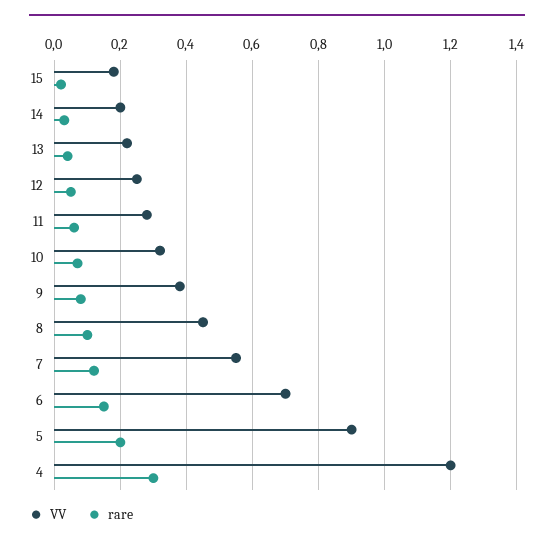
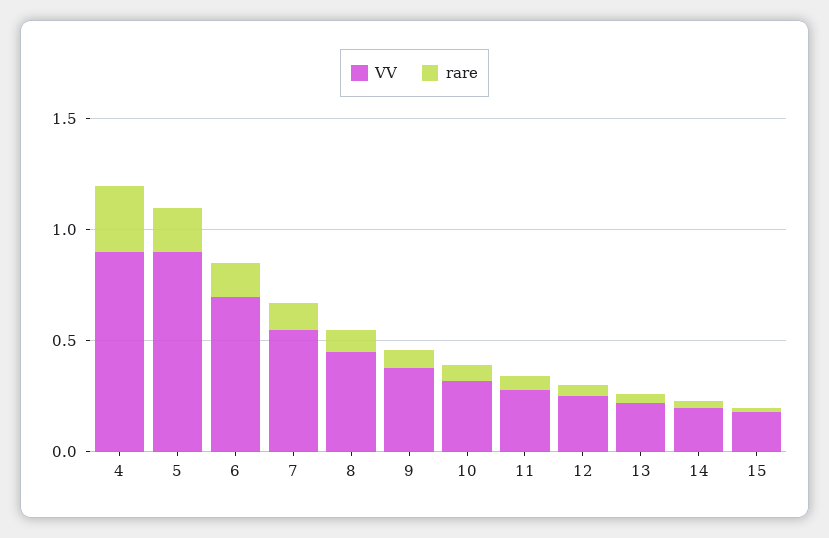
VV, 4: 1.2 -> 0.9

